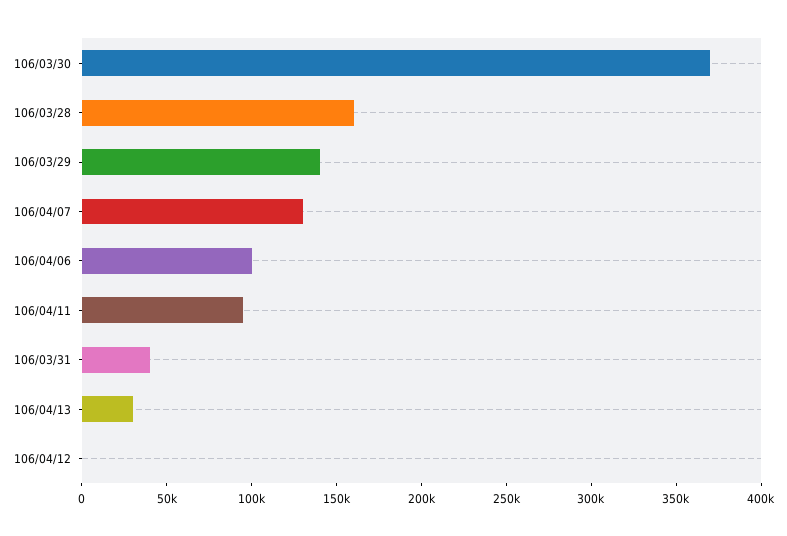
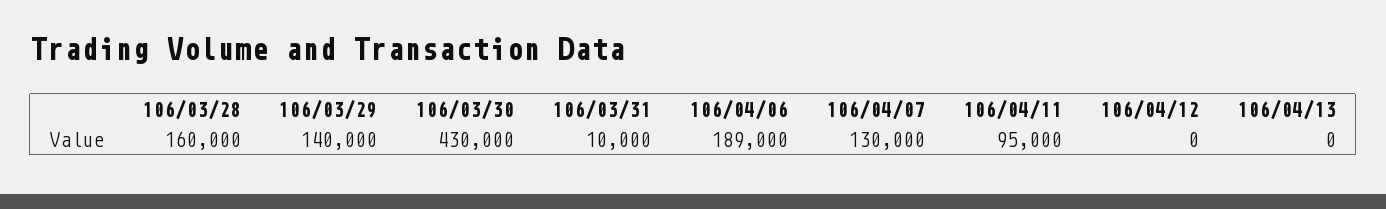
106/03/30: 370000 -> 430000
106/04/06: 100000 -> 189000
106/03/31: 40000 -> 10000
106/04/13: 30000 -> 0

